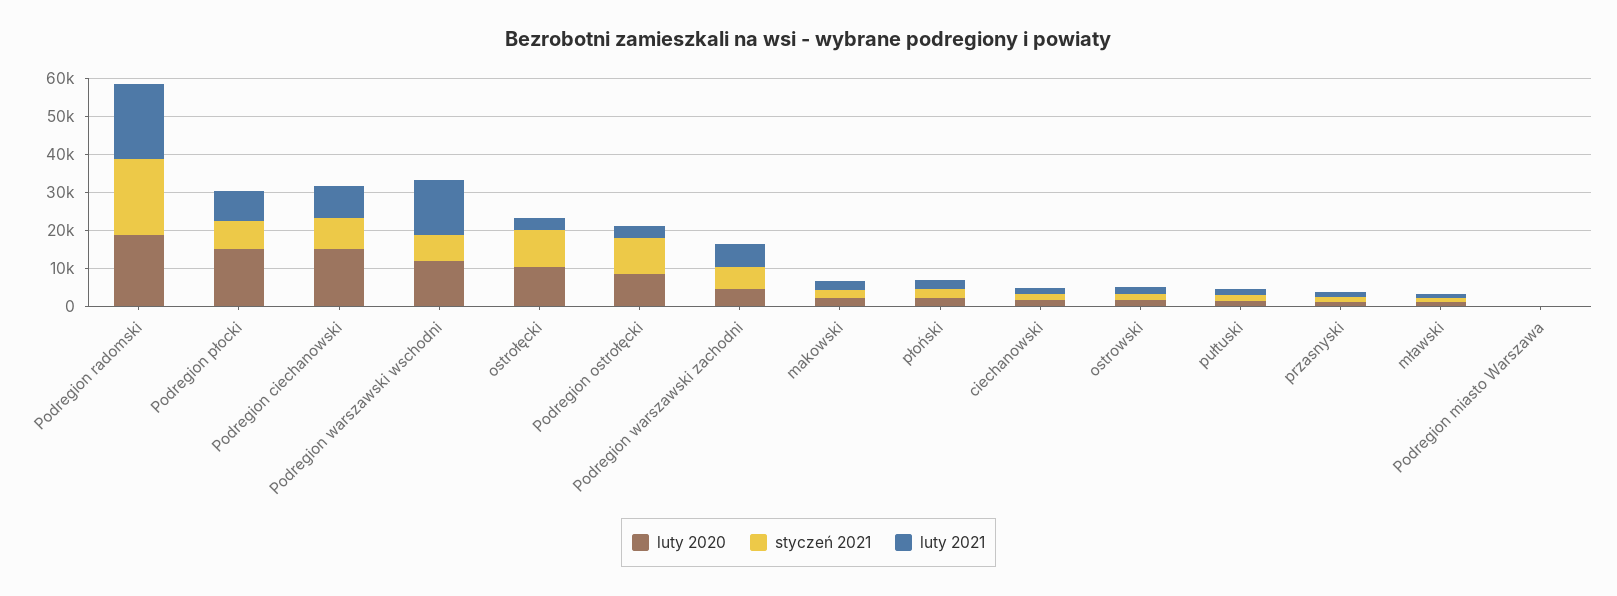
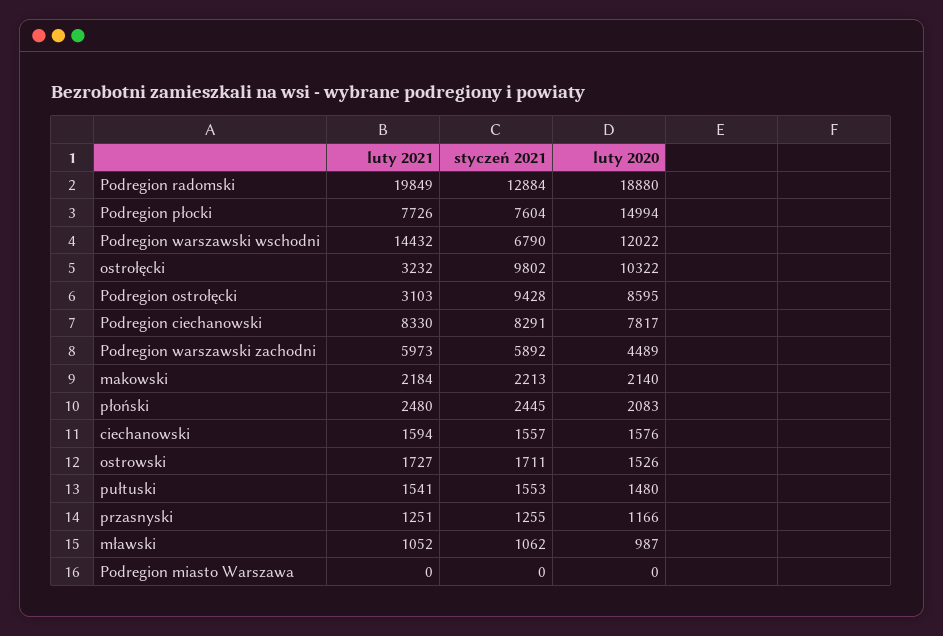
styczeń 2021, Podregion radomski: 20000 -> 12884
luty 2020, Podregion ciechanowski: 15000 -> 7817

